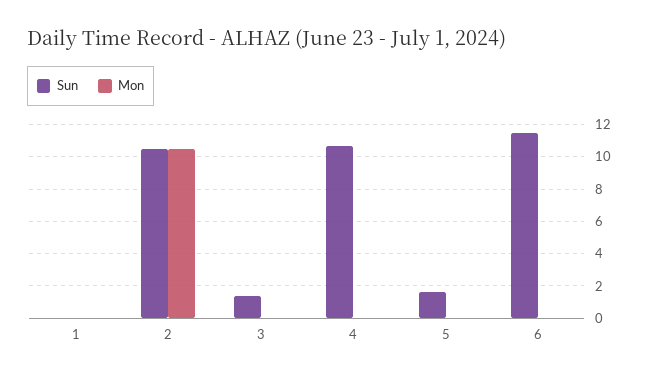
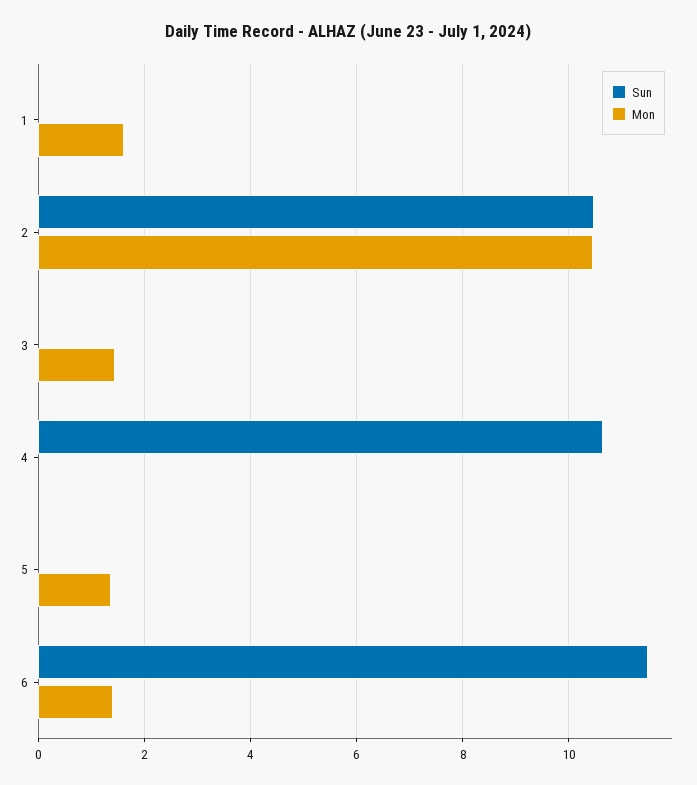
Mon, 1: 0 -> 1.6
Sun, 3: 1.5 -> 0
Mon, 3: 0 -> 1.4
Sun, 5: 1.5 -> 0
Mon, 5: 0 -> 1.4
Mon, 6: 0 -> 1.4

